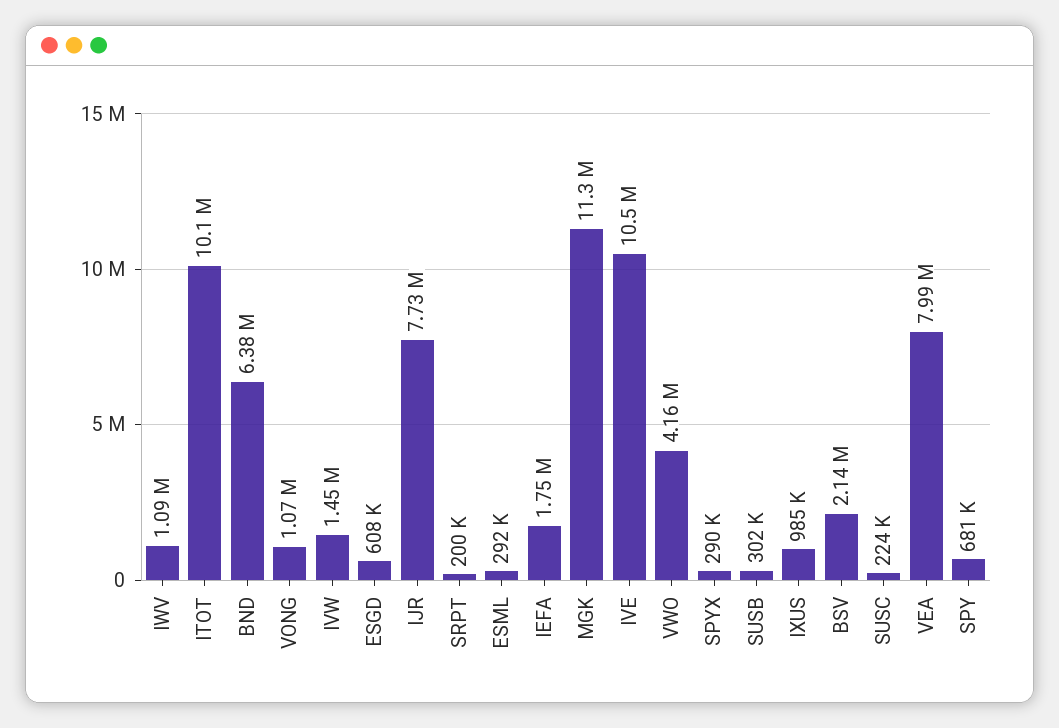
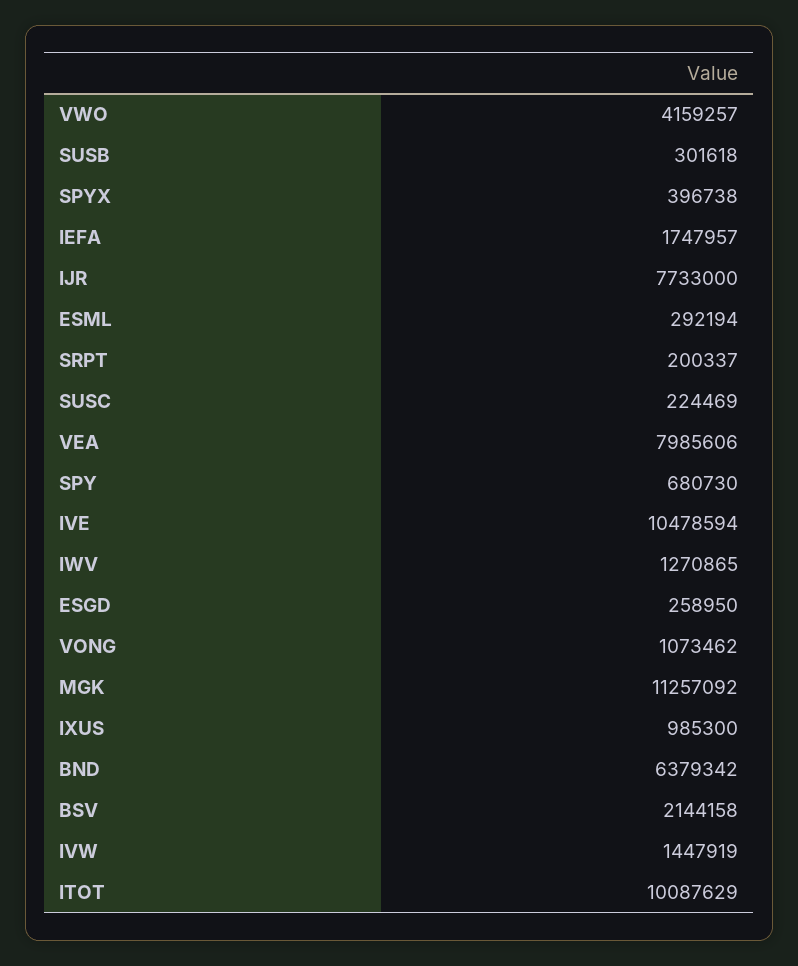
IWV: 1090000 -> 1270865
ESGD: 608000 -> 258950
SPYX: 290000 -> 396738

